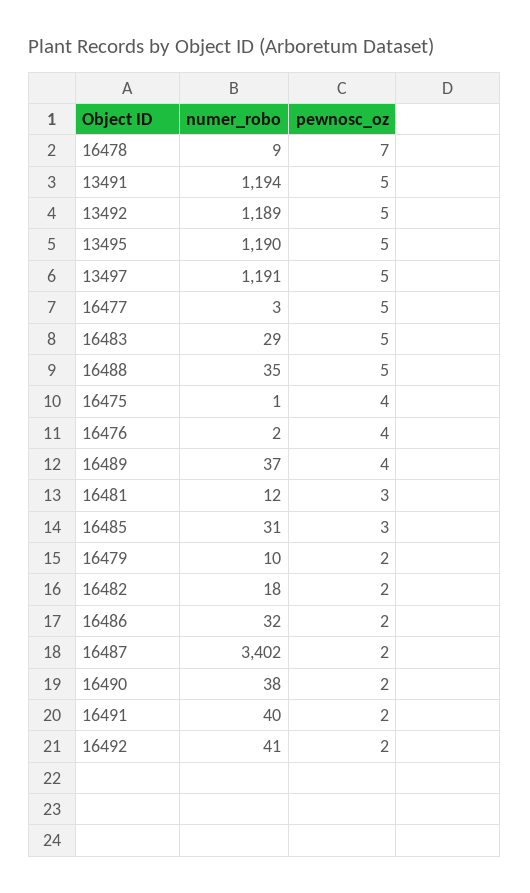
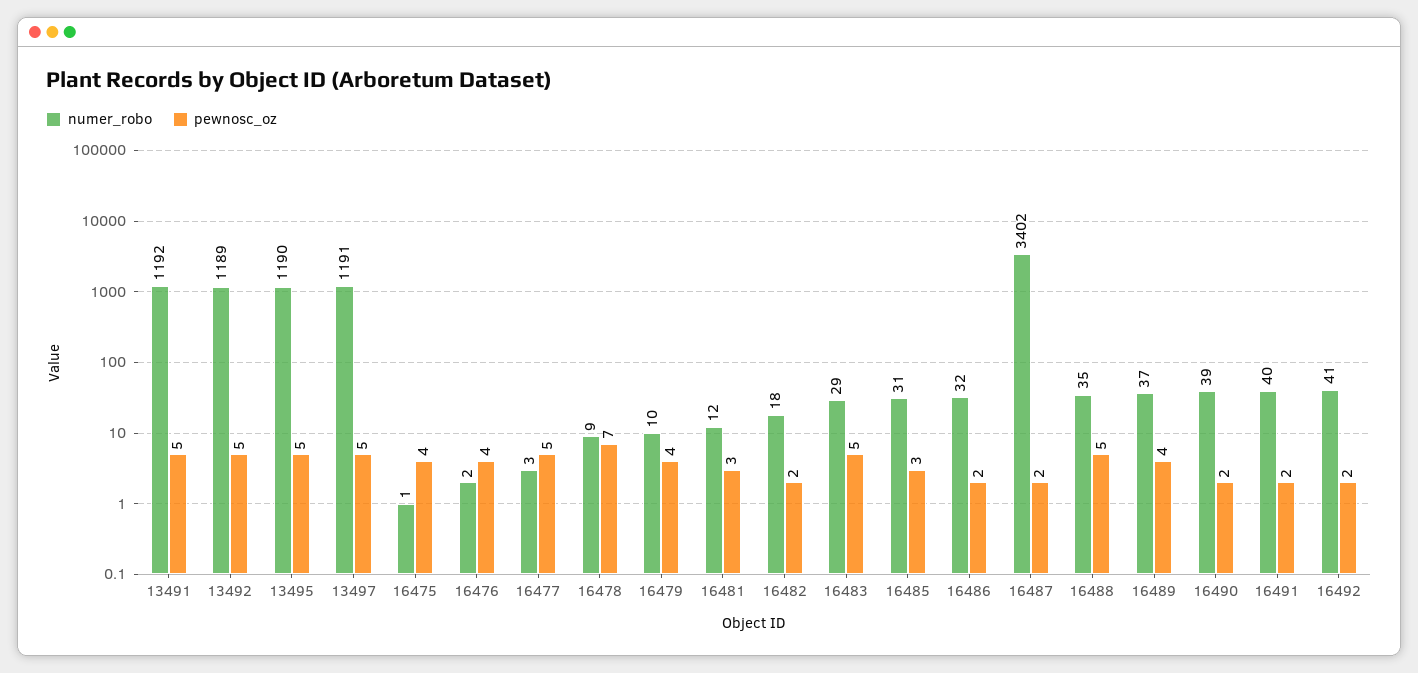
numer_robo, 13491: 1194 -> 1192
pewnosc_oz, 16479: 2 -> 4
numer_robo, 16490: 38 -> 39

